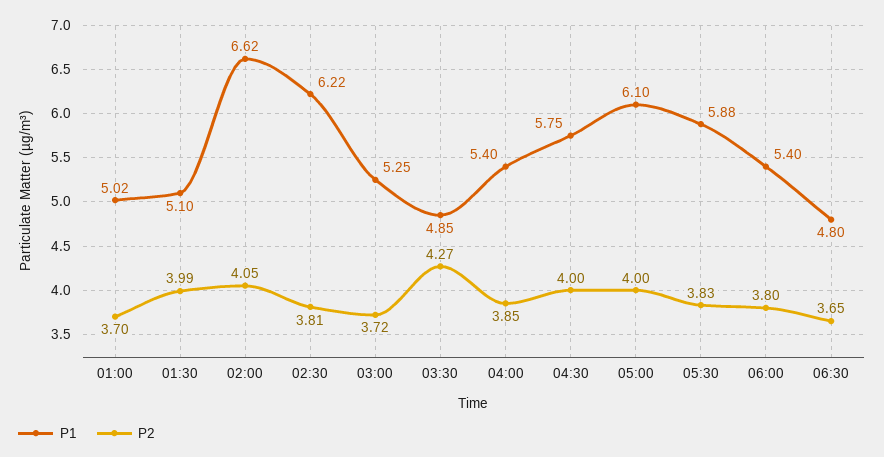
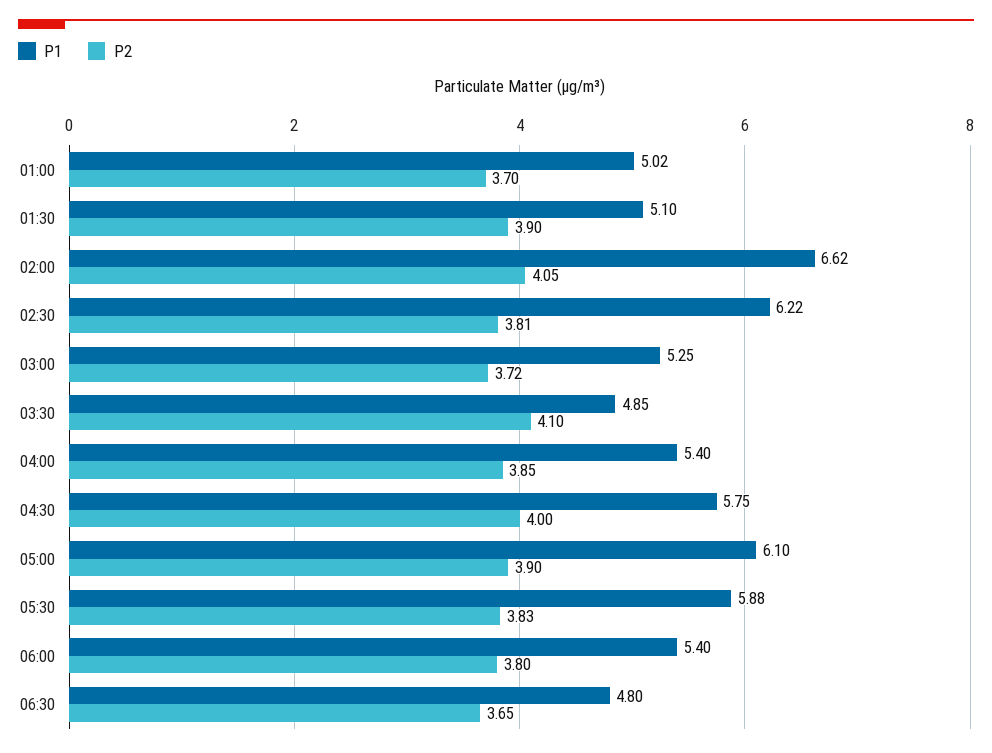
P2, 01:30: 3.99 -> 3.9
P2, 03:30: 4.27 -> 4.1
P2, 05:00: 4 -> 3.9

